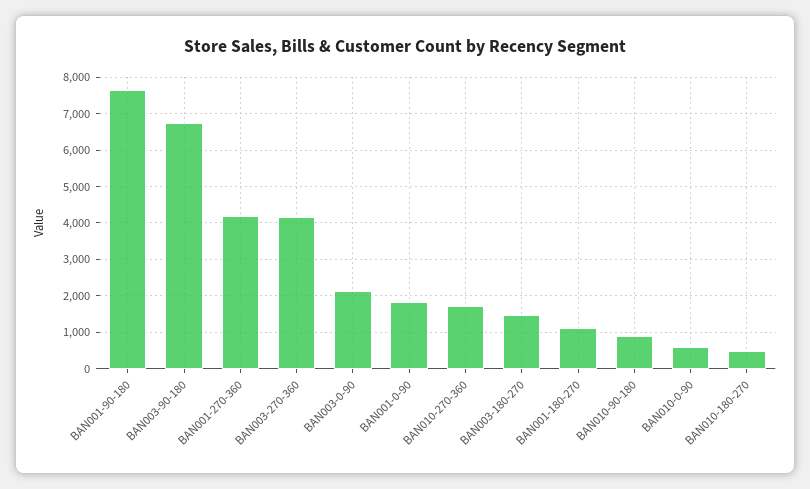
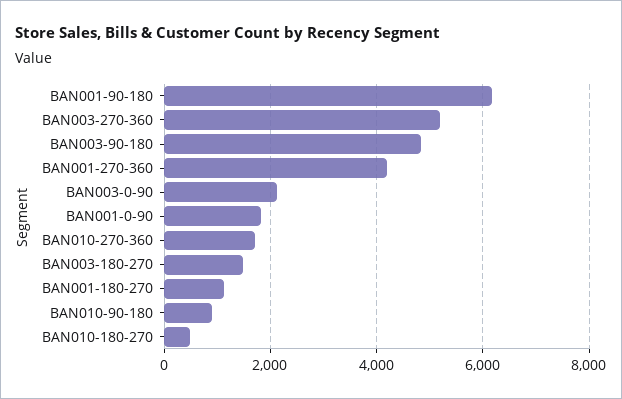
BAN001-90-180: 7600 -> 6200
BAN003-90-180: 6800 -> 4800
BAN003-270-360: 4200 -> 5200
BAN010-0-90: 600 -> none

